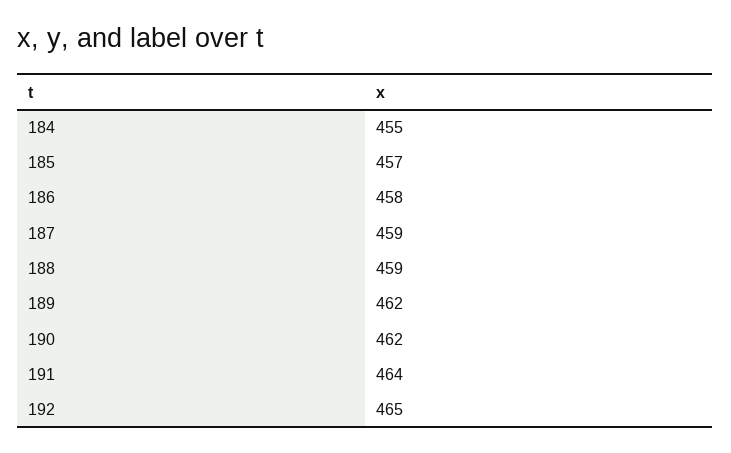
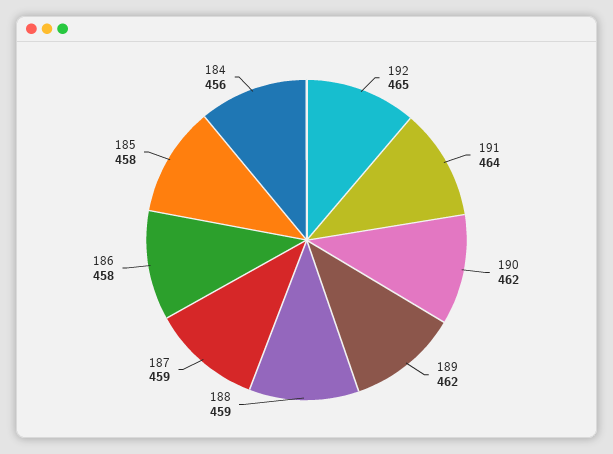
184: 455 -> 456
185: 457 -> 458

